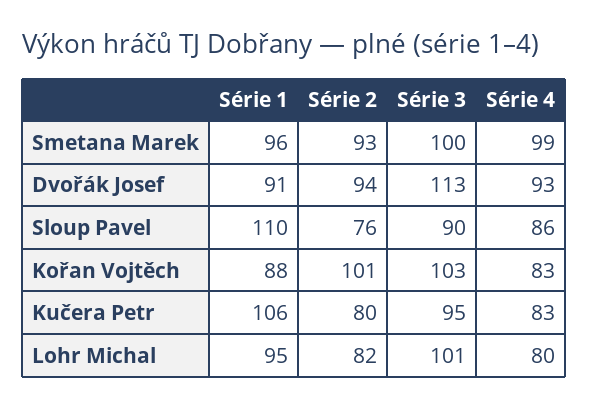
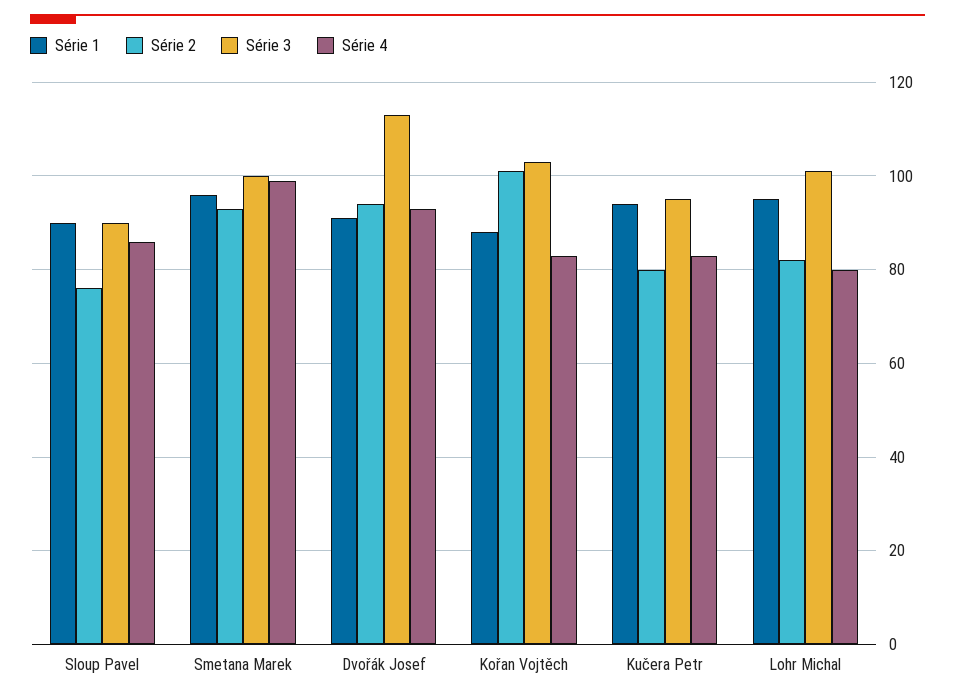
Série 1, Sloup Pavel: 110 -> 90
Série 1, Kučera Petr: 106 -> 95

